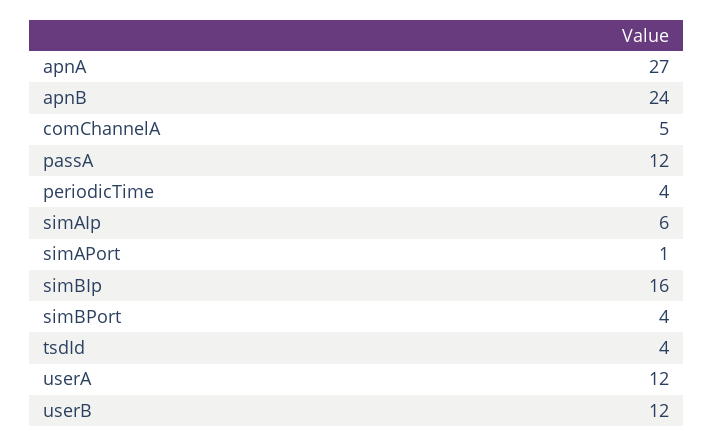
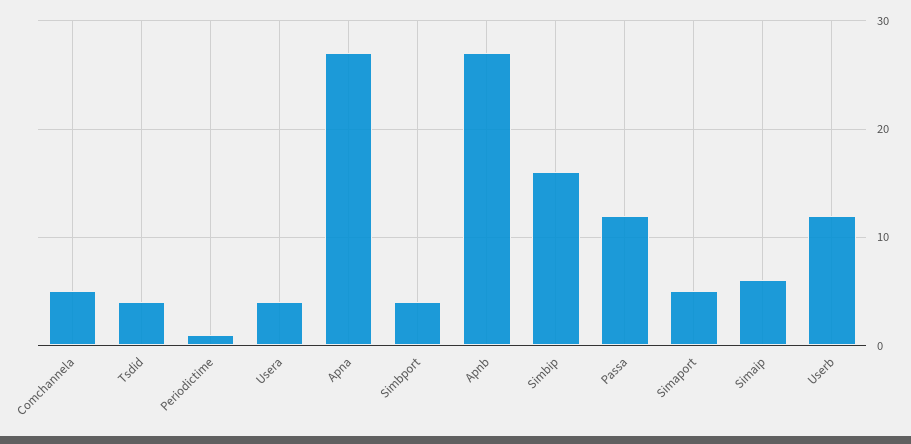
apnB: 24 -> 27
periodicTime: 4 -> 1
simAPort: 1 -> 5
userA: 12 -> 4

